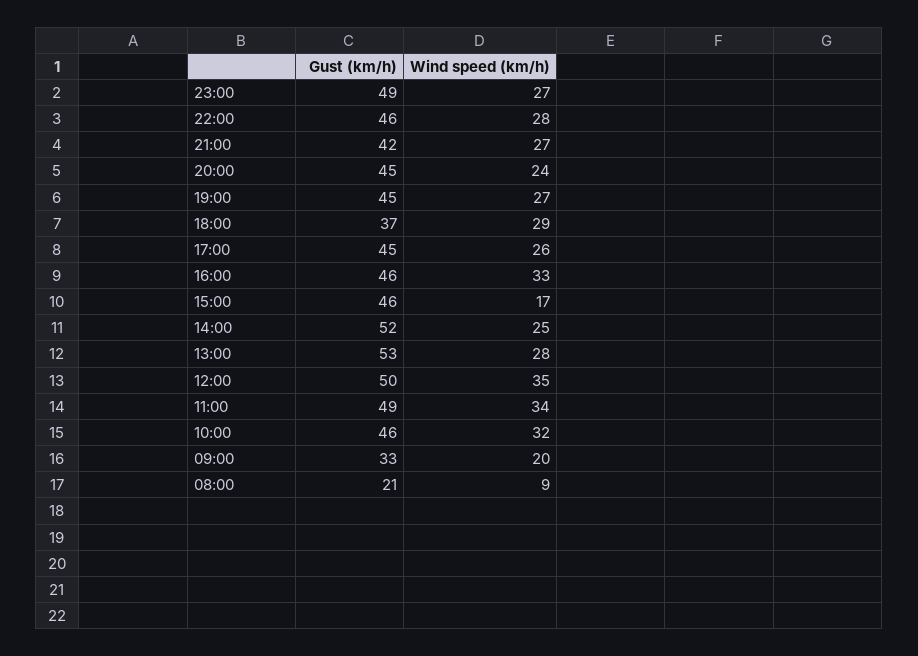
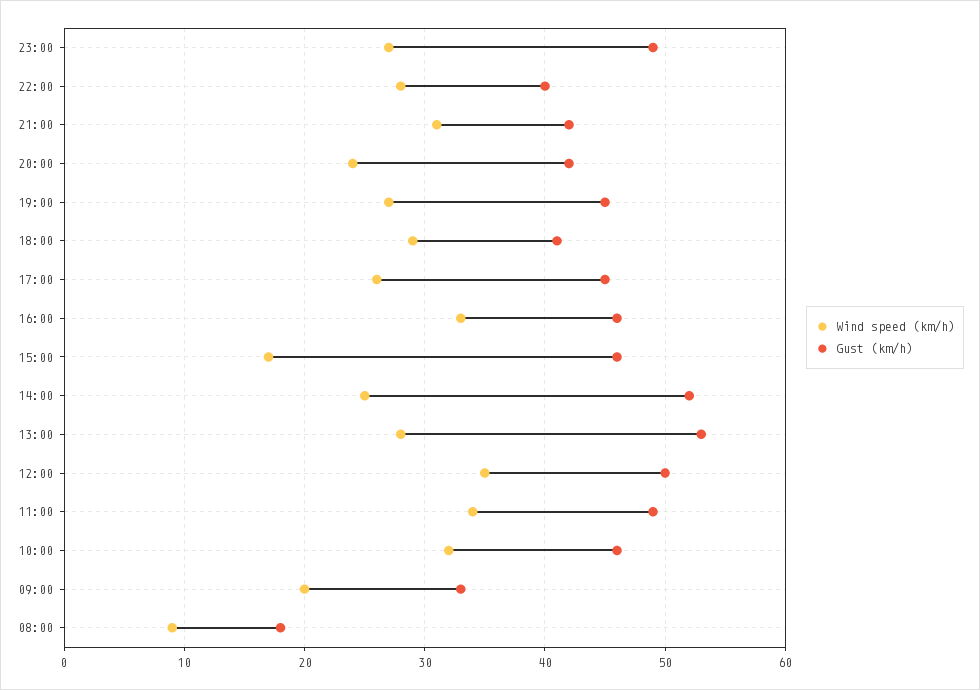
Gust (km/h), 22:00: 46 -> 40
Wind speed (km/h), 21:00: 27 -> 31
Gust (km/h), 20:00: 45 -> 42
Gust (km/h), 18:00: 37 -> 41
Gust (km/h), 08:00: 21 -> 18

